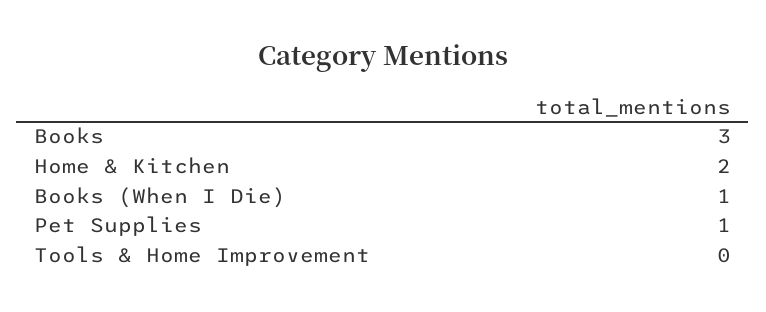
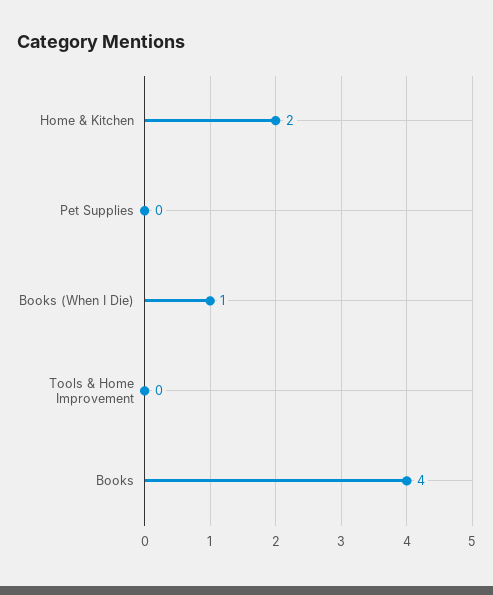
Books: 3 -> 4
Pet Supplies: 1 -> 0

